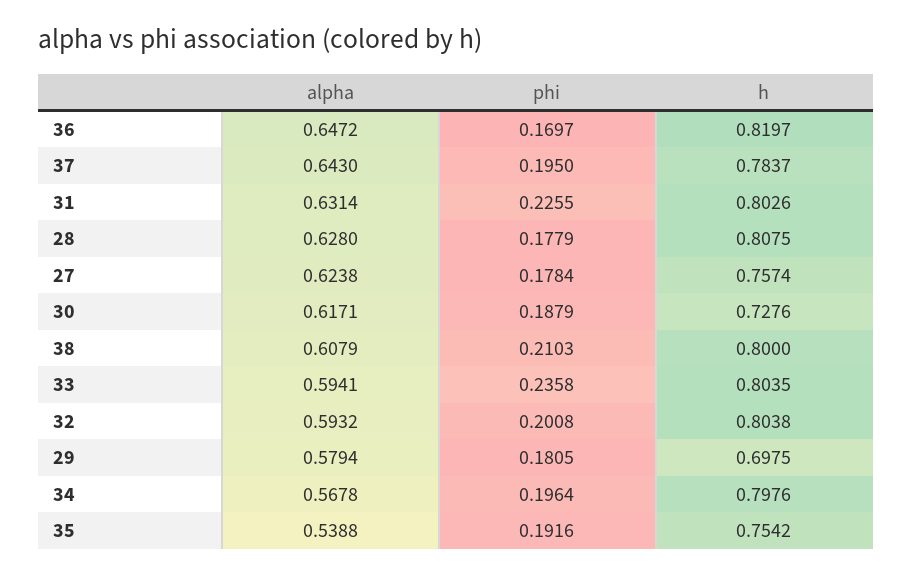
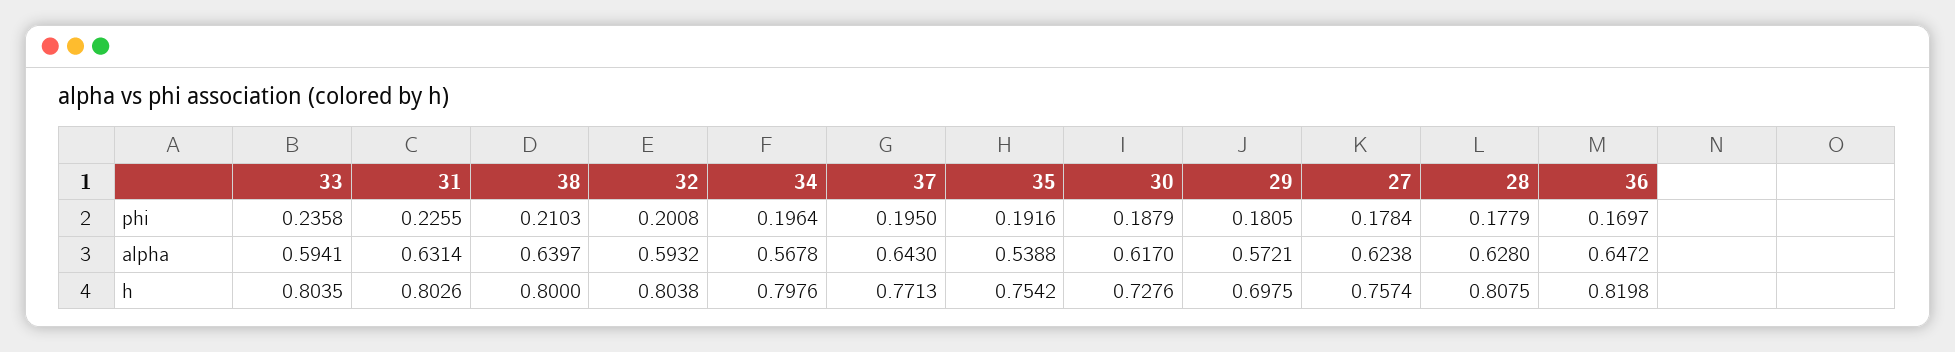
h, 36: 0.8197 -> 0.8198
h, 37: 0.7837 -> 0.7713
alpha, 30: 0.6171 -> 0.617
alpha, 38: 0.6079 -> 0.6397
alpha, 29: 0.5794 -> 0.5721

